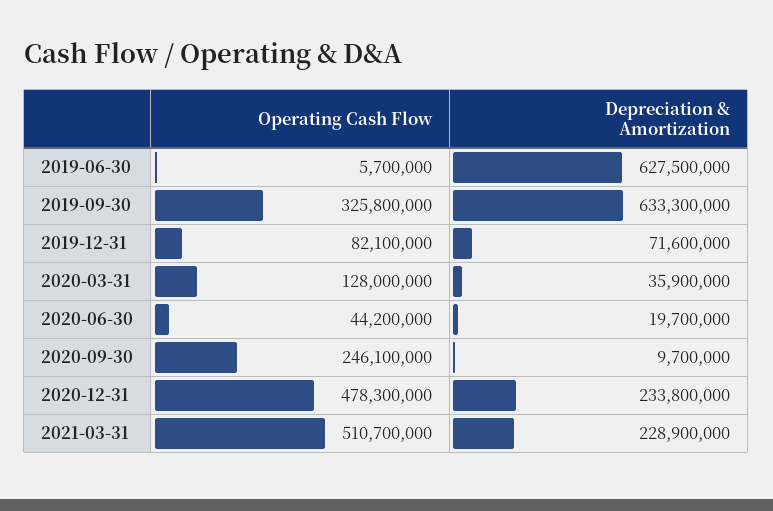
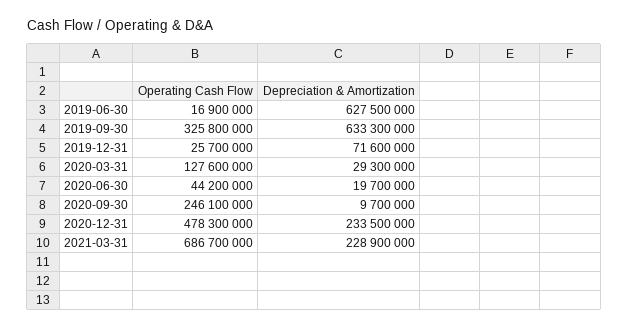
Operating Cash Flow, 2019-06-30: 5700000 -> 16900000
Operating Cash Flow, 2019-12-31: 82100000 -> 25700000
Operating Cash Flow, 2020-03-31: 128000000 -> 127600000
Depreciation & Amortization, 2020-03-31: 35900000 -> 29300000
Depreciation & Amortization, 2020-12-31: 233800000 -> 233500000
Operating Cash Flow, 2021-03-31: 510700000 -> 686700000

